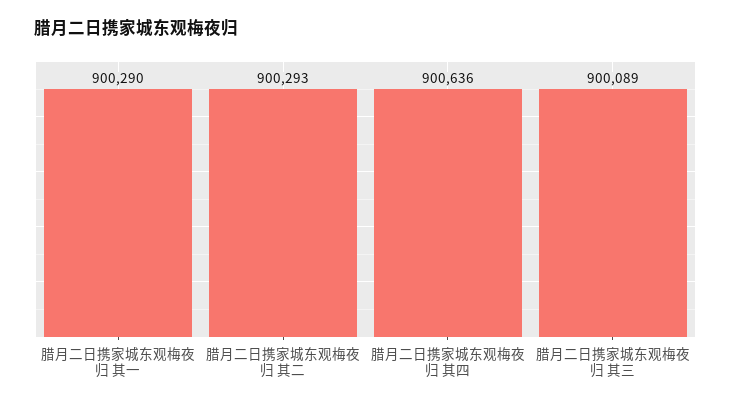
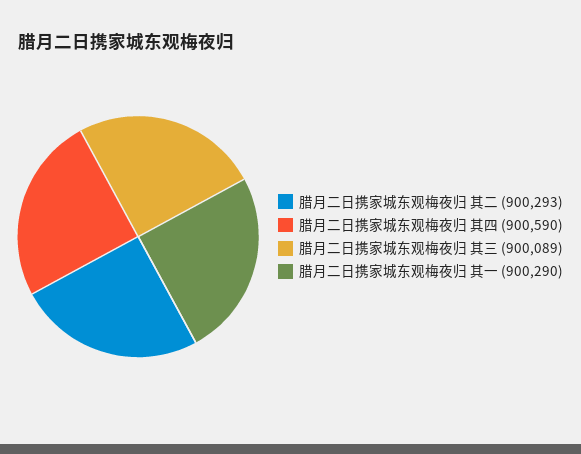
腊月二日携家城东观梅夜归 其四: 900636 -> 900590

